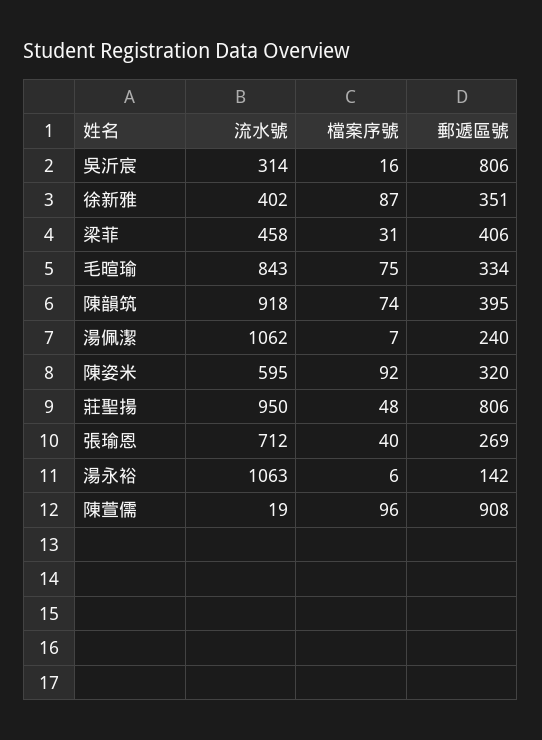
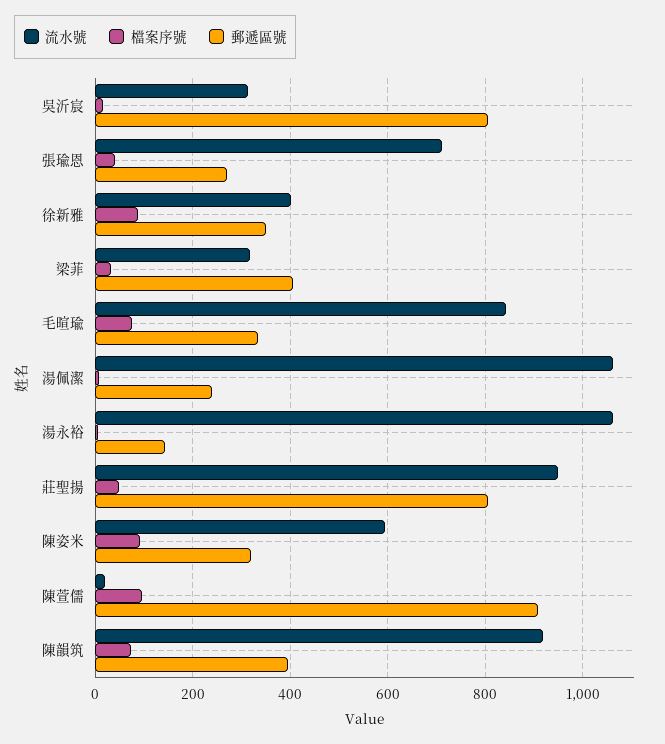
流水號, 梁菲: 458 -> 320

